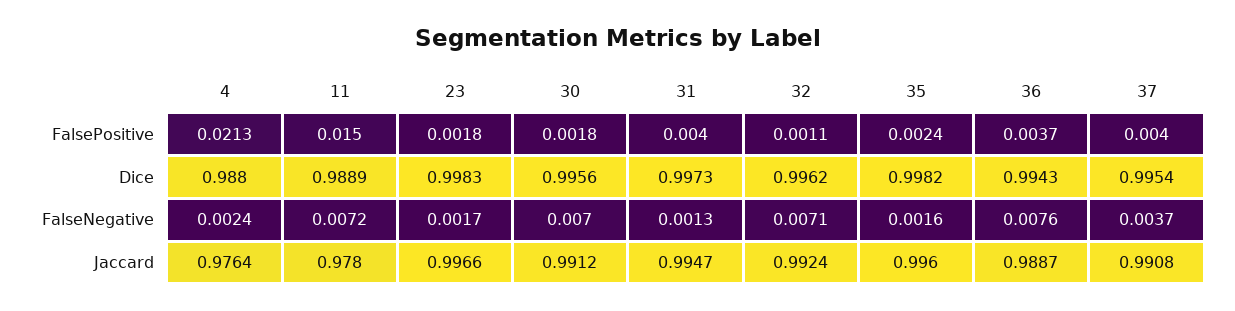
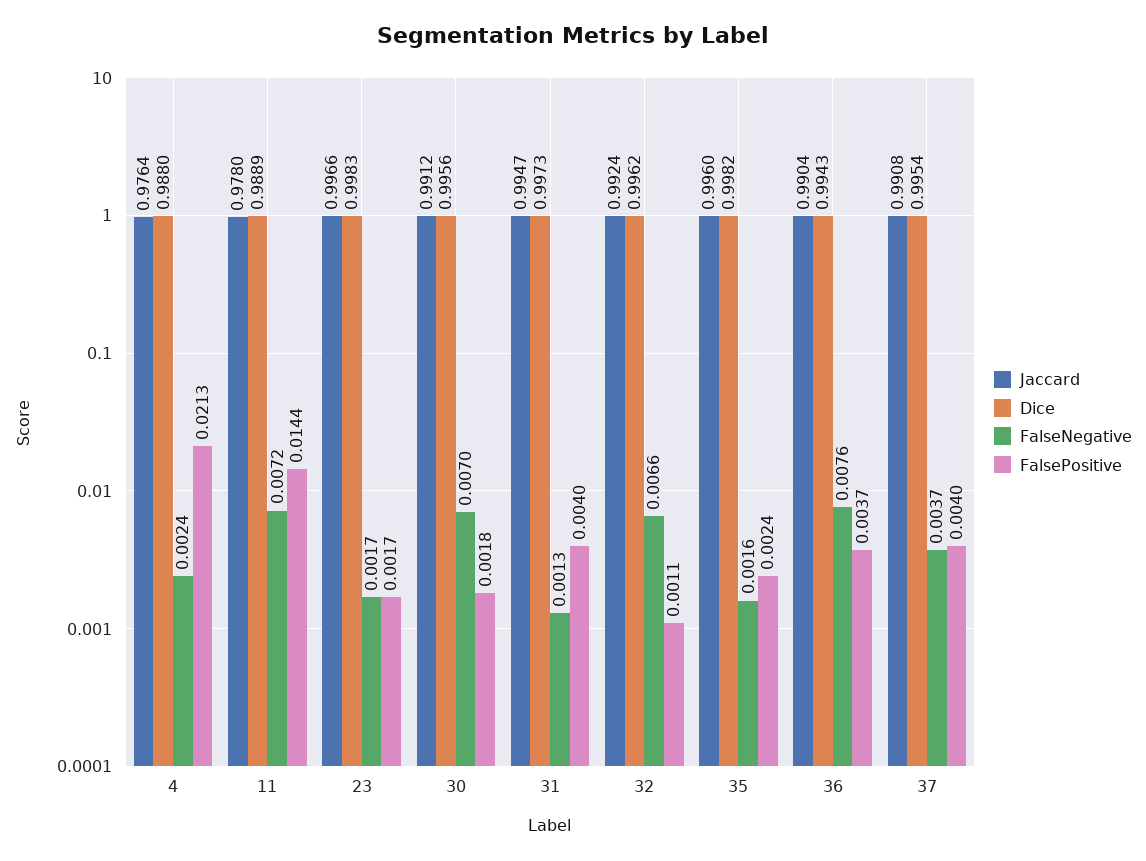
FalsePositive, 11: 0.015 -> 0.0144
FalsePositive, 23: 0.0018 -> 0.0017
FalseNegative, 32: 0.0071 -> 0.0066
Jaccard, 36: 0.9887 -> 0.9904

